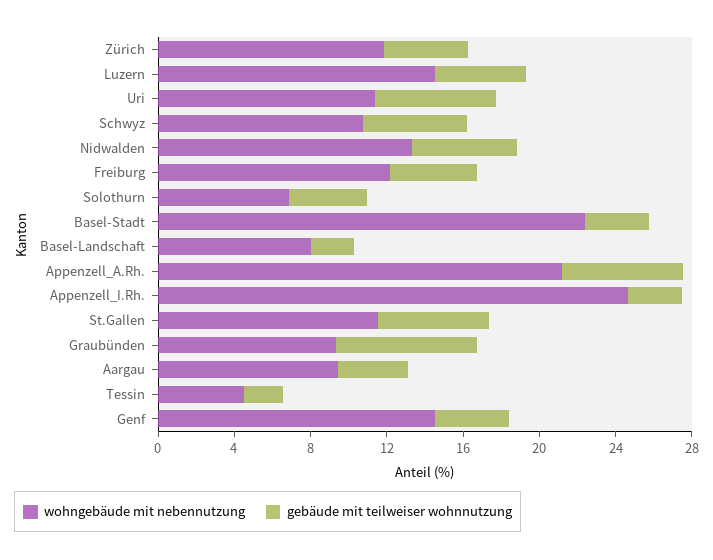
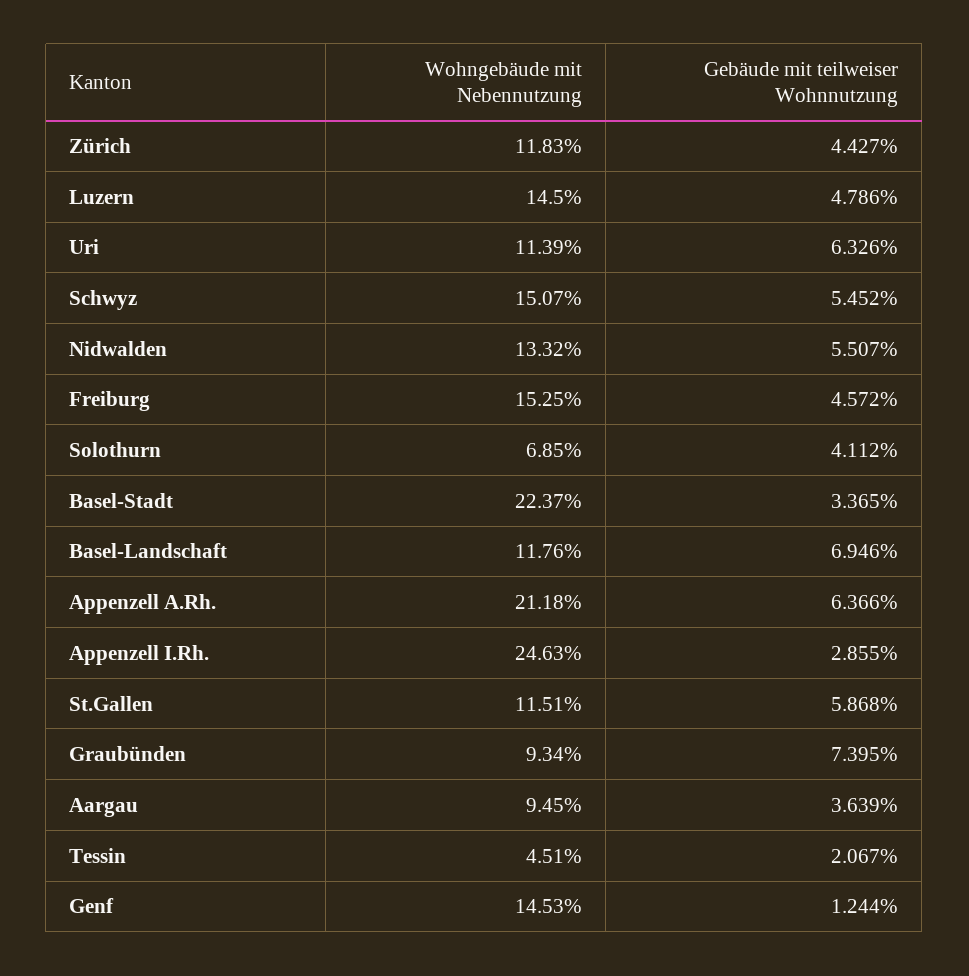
wohngebäude mit nebennutzung, Schwyz: 11 -> 15.07
wohngebäude mit nebennutzung, Freiburg: 12 -> 15.25
wohngebäude mit nebennutzung, Basel-Landschaft: 8 -> 11.76
gebäude mit teilweiser wohnnutzung, Basel-Landschaft: 2 -> 6.946
gebäude mit teilweiser wohnnutzung, Genf: 4 -> 1.244

